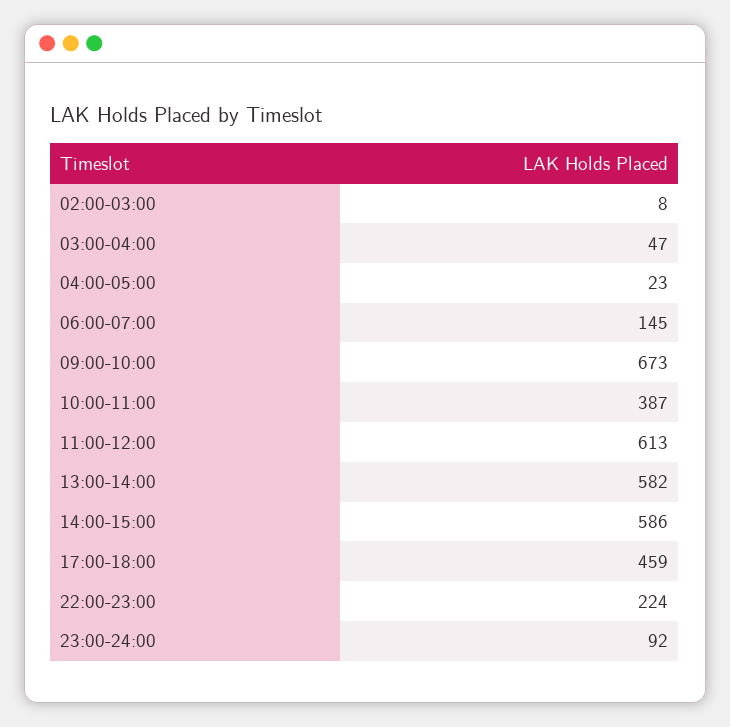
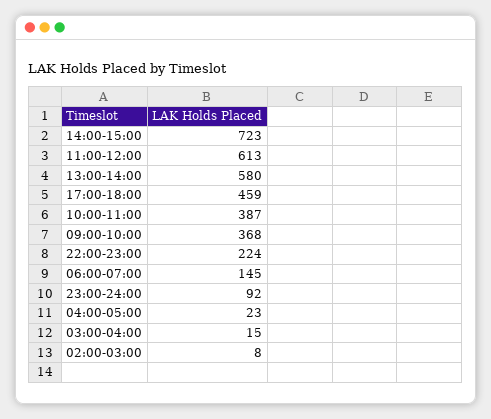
03:00-04:00: 47 -> 15
09:00-10:00: 673 -> 368
13:00-14:00: 582 -> 580
14:00-15:00: 586 -> 723

